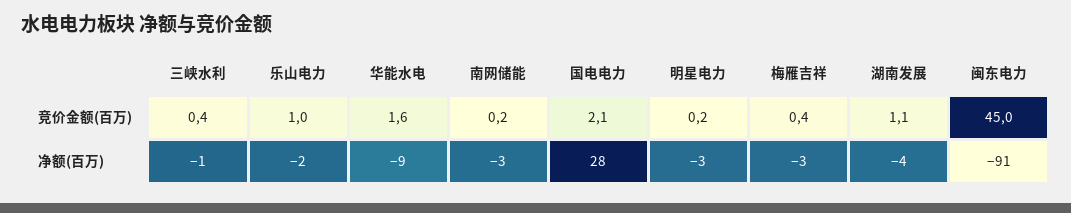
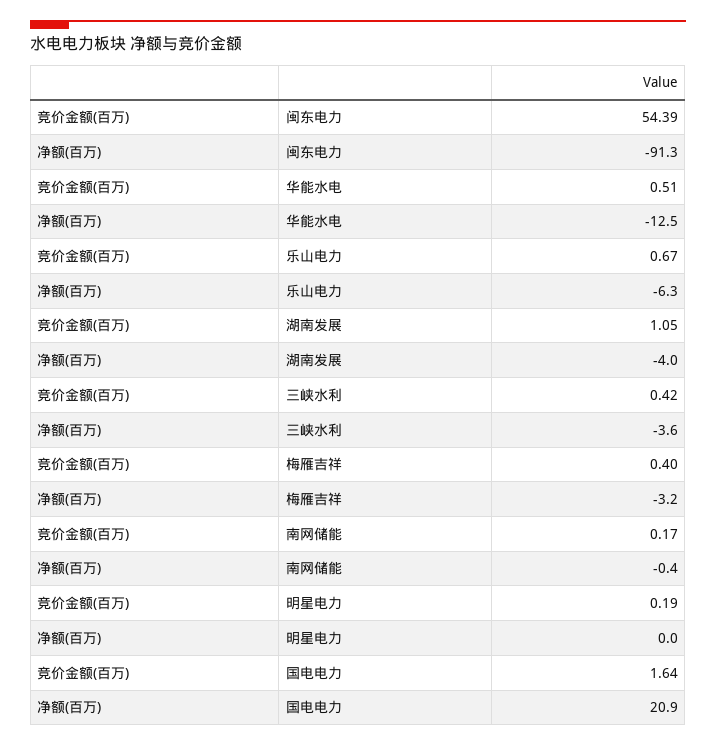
乐山电力, 竞价金额(百万): 1 -> 0.67
华能水电, 竞价金额(百万): 1.6 -> 0.51
国电电力, 竞价金额(百万): 2.1 -> 1.64
闽东电力, 竞价金额(百万): 45 -> 54.39
三峡水利, 净额(百万): -1 -> -3.6
乐山电力, 净额(百万): -2 -> -6.3
华能水电, 净额(百万): -9 -> -12.5
南网储能, 净额(百万): -3 -> -0.4
国电电力, 净额(百万): 28 -> 20.9
明星电力, 净额(百万): -3 -> 0

